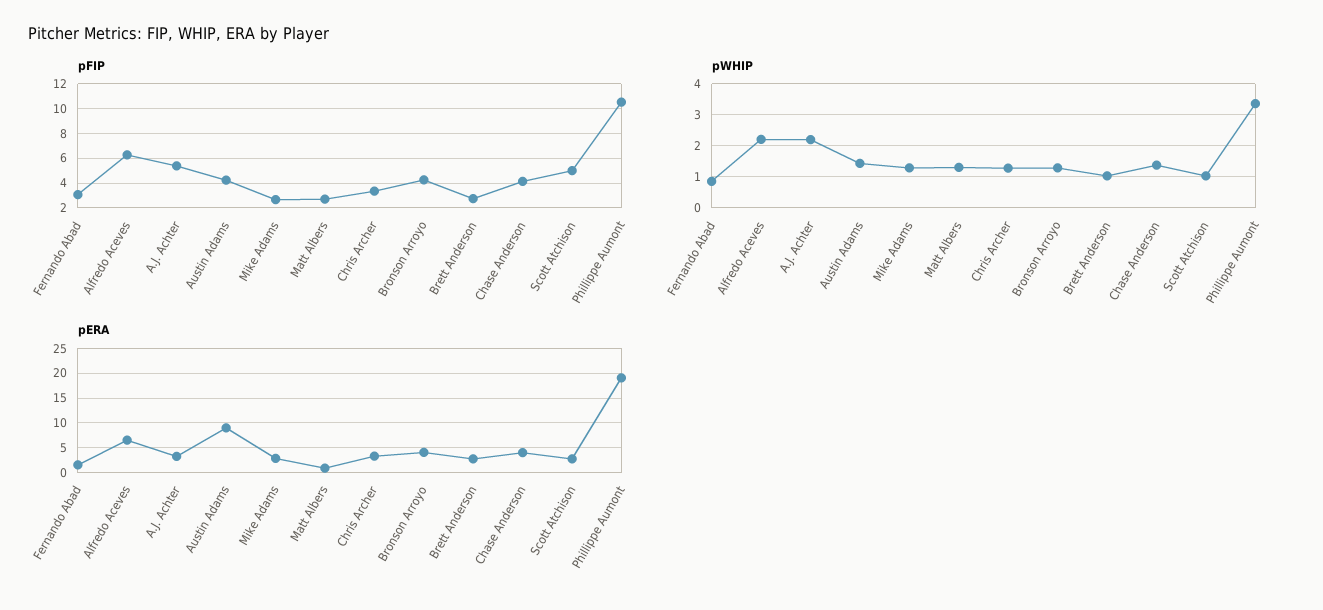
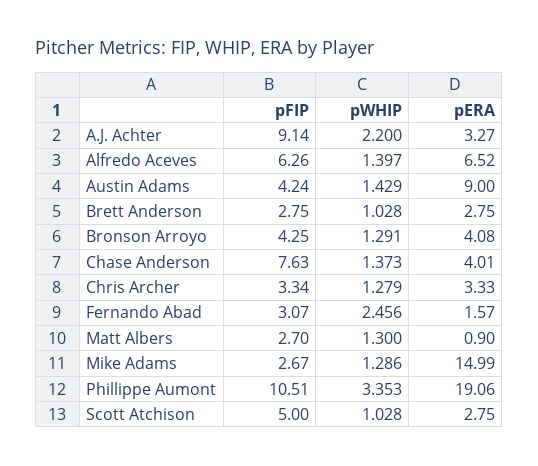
pFIP, A.J. Achter: 5.5 -> 9.14
pFIP, Chase Anderson: 4 -> 7.63
pWHIP, Fernando Abad: 0.8 -> 2.456
pWHIP, Alfredo Aceves: 2.2 -> 1.397
pERA, Mike Adams: 2.5 -> 14.99

